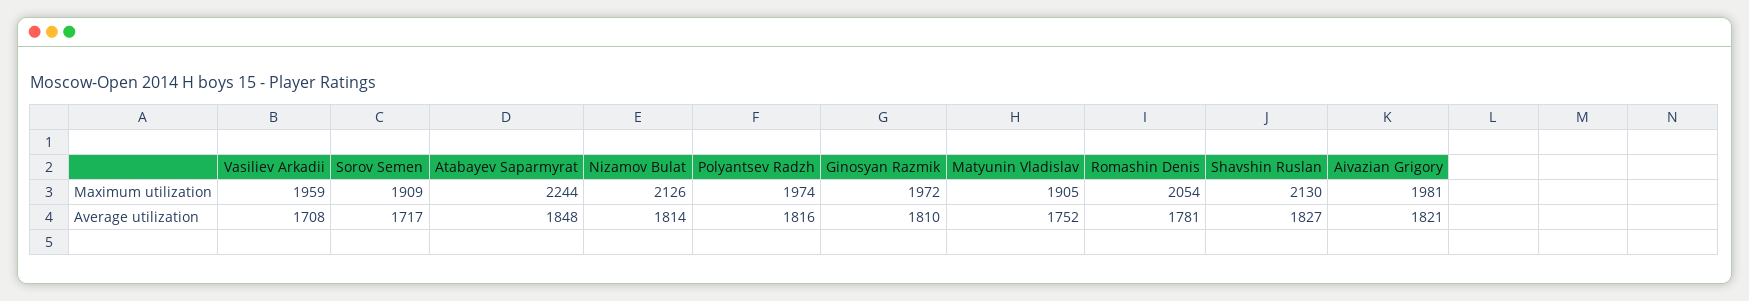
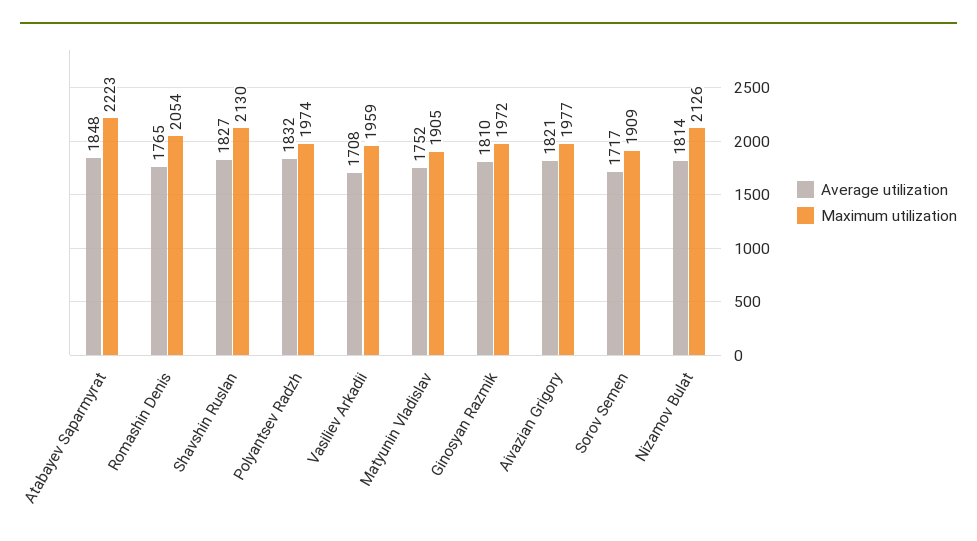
Maximum utilization, Atabayev Saparmyrat: 2244 -> 2223
Maximum utilization, Aivazian Grigory: 1981 -> 1977
Average utilization, Polyantsev Radzh: 1816 -> 1832
Average utilization, Romashin Denis: 1781 -> 1765

